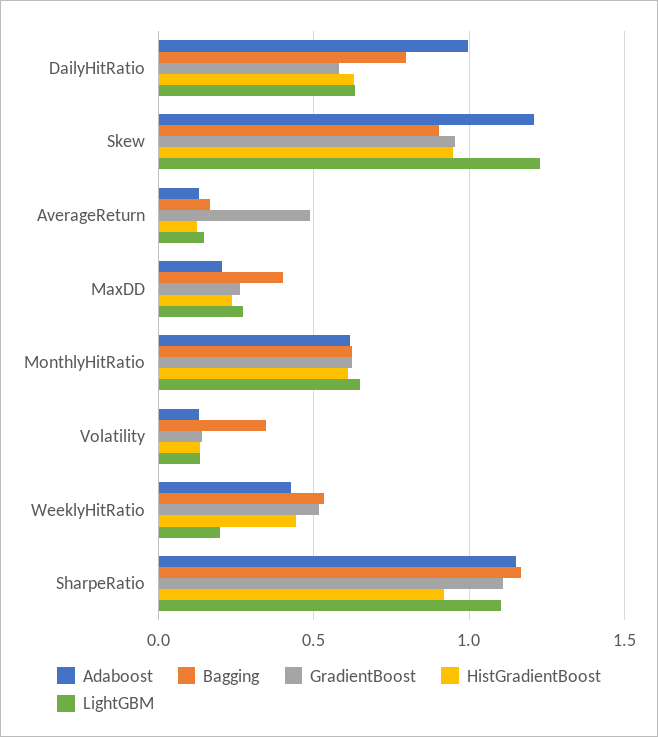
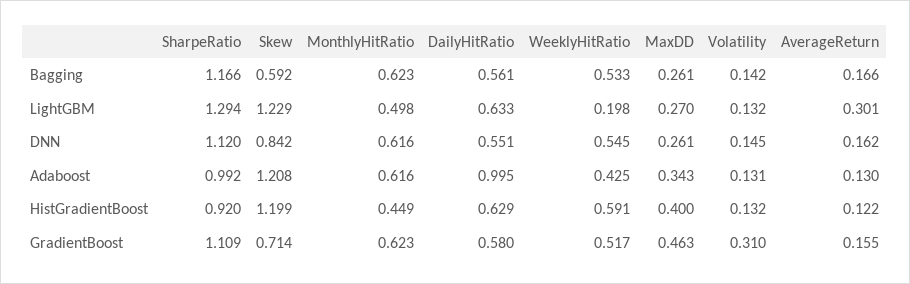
Bagging, DailyHitRatio: 0.8 -> 0.561
Bagging, Skew: 0.9 -> 0.592
GradientBoost, Skew: 0.95 -> 0.714
HistGradientBoost, Skew: 0.95 -> 1.199
GradientBoost, AverageReturn: 0.5 -> 0.155
LightGBM, AverageReturn: 0.15 -> 0.301
Adaboost, MaxDD: 0.2 -> 0.343
Bagging, MaxDD: 0.4 -> 0.261
GradientBoost, MaxDD: 0.25 -> 0.463
HistGradientBoost, MaxDD: 0.25 -> 0.4
HistGradientBoost, MonthlyHitRatio: 0.6 -> 0.449
LightGBM, MonthlyHitRatio: 0.65 -> 0.498
Bagging, Volatility: 0.35 -> 0.142
GradientBoost, Volatility: 0.15 -> 0.31
HistGradientBoost, WeeklyHitRatio: 0.45 -> 0.591
Adaboost, SharpeRatio: 1.15 -> 0.992
LightGBM, SharpeRatio: 1.1 -> 1.294
DNN, SharpeRatio: none -> 1.12
DNN, Skew: none -> 0.842
DNN, MonthlyHitRatio: none -> 0.616
DNN, DailyHitRatio: none -> 0.551
DNN, WeeklyHitRatio: none -> 0.545
DNN, MaxDD: none -> 0.261
DNN, Volatility: none -> 0.145
DNN, AverageReturn: none -> 0.162

